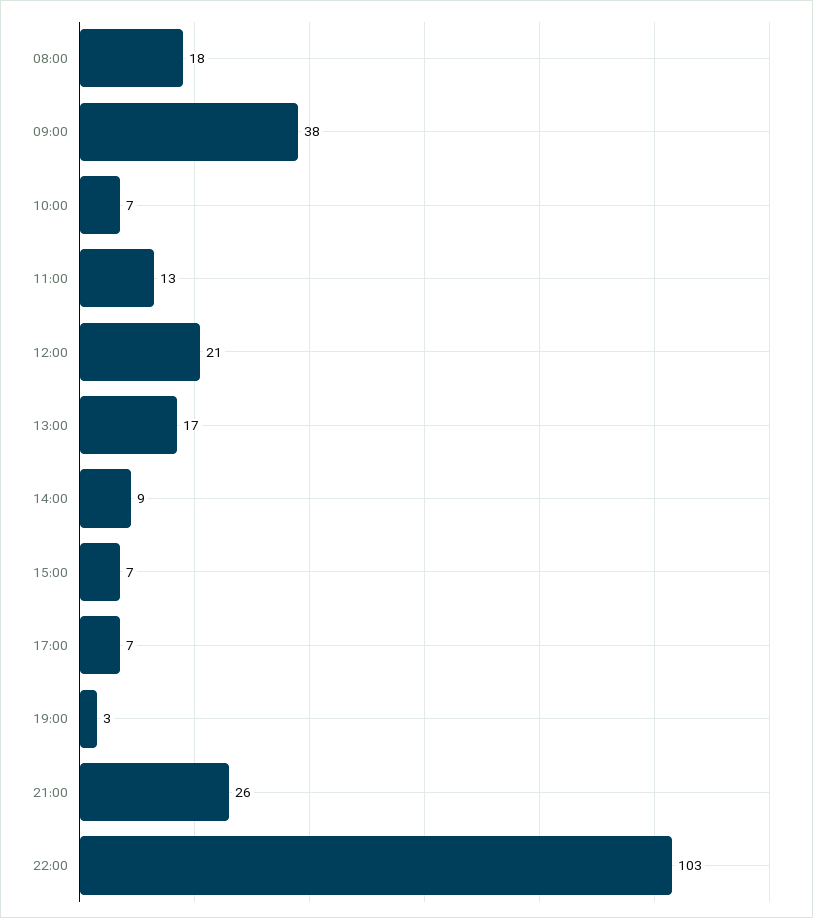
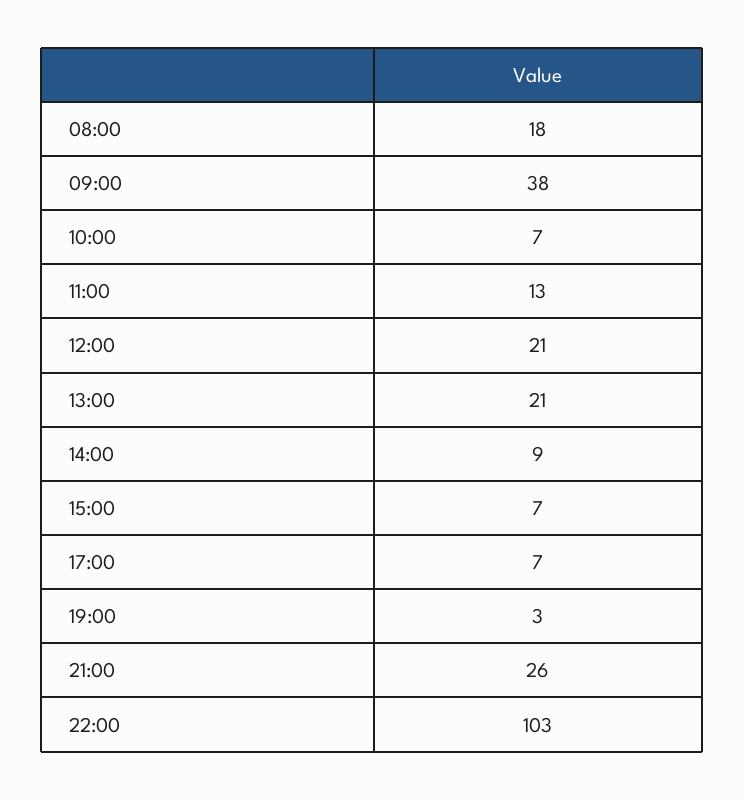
13:00: 17 -> 21

